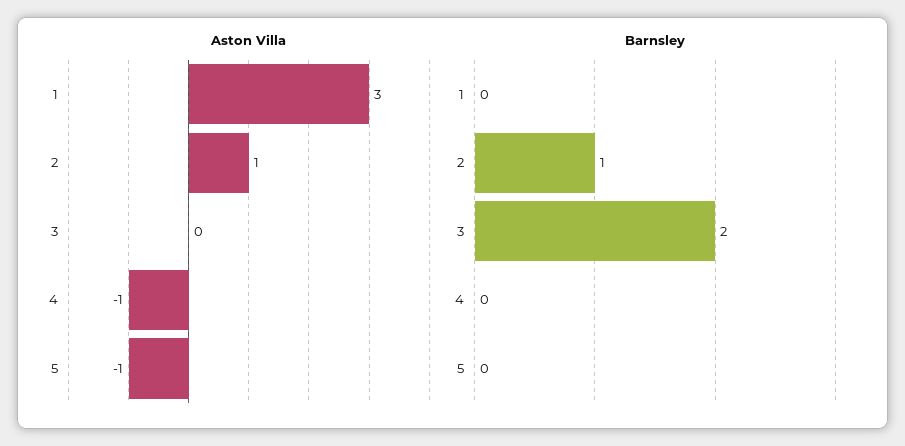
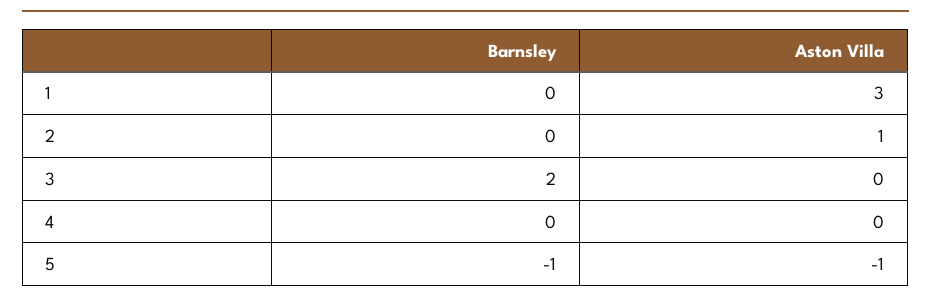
Aston Villa, 4: -1 -> 0
Barnsley, 2: 1 -> 0
Barnsley, 5: 0 -> -1

